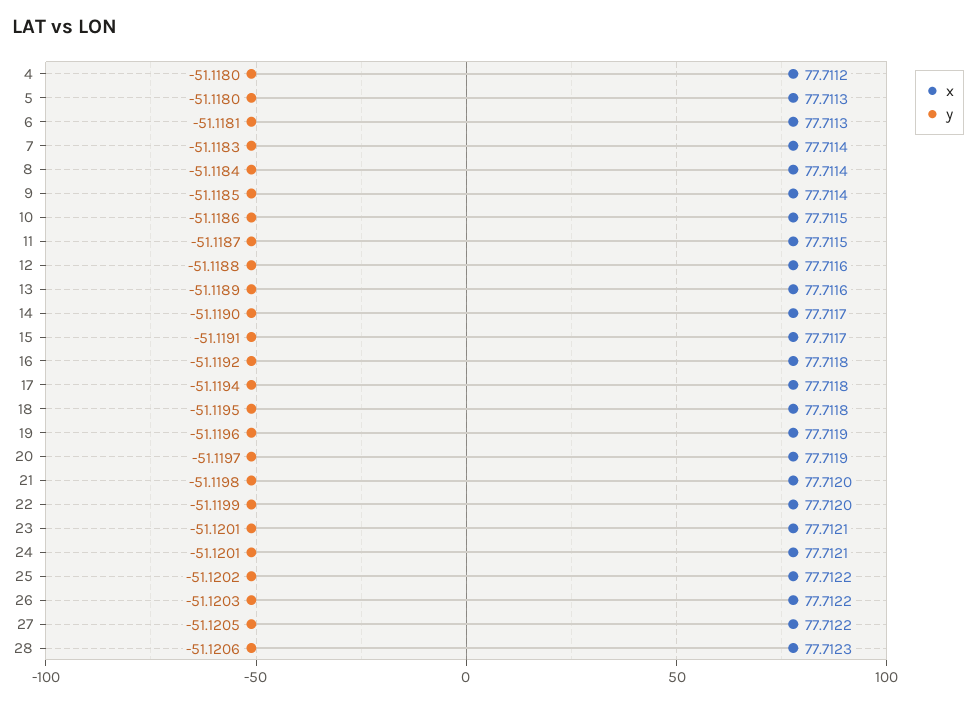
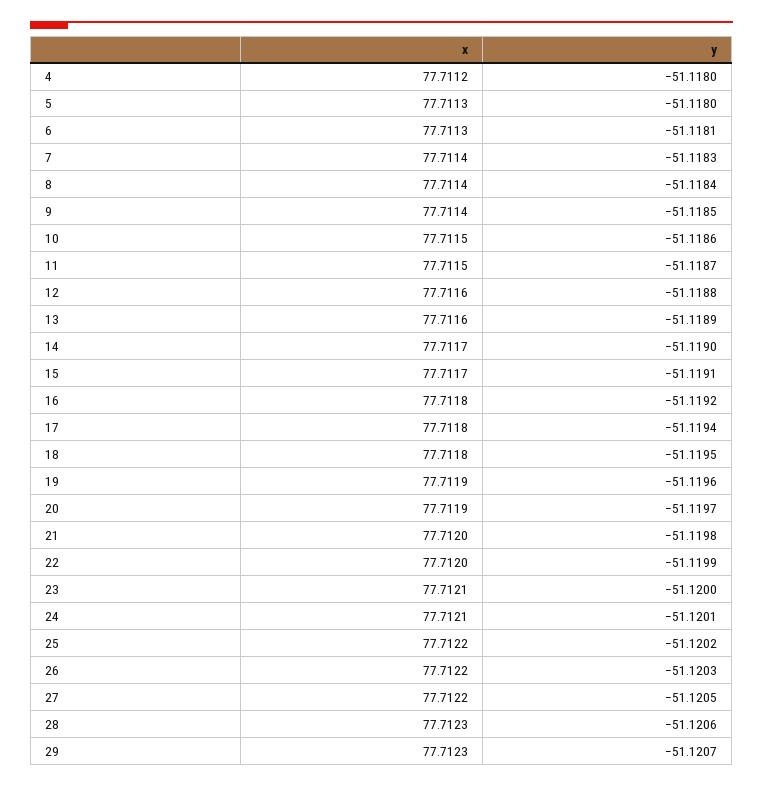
y, 23: -51.1201 -> -51.12
x, 29: none -> 77.7123
y, 29: none -> -51.1207

